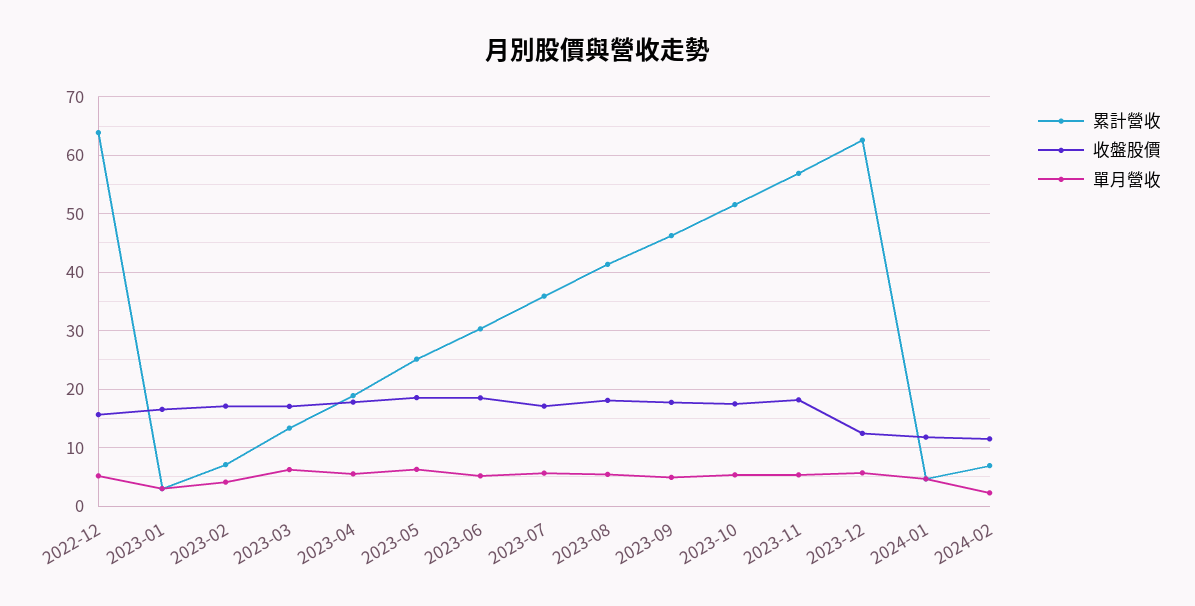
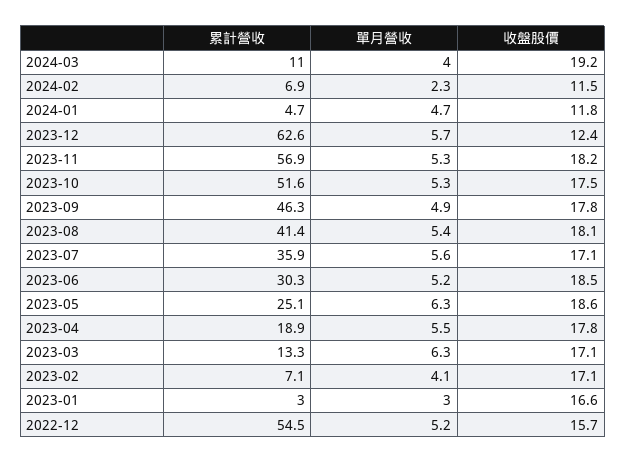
累計營收, 2022-12: 64 -> 54.5
累計營收, 2024-03: none -> 11
單月營收, 2024-03: none -> 4
收盤股價, 2024-03: none -> 19.2

